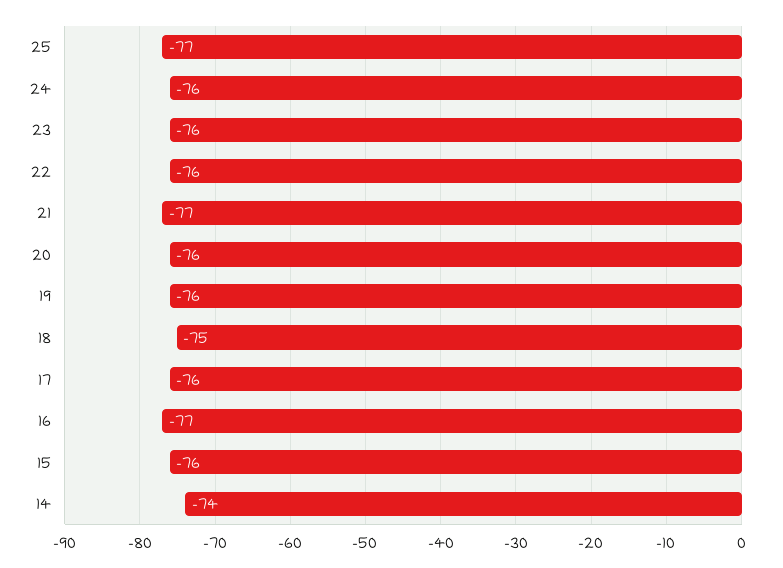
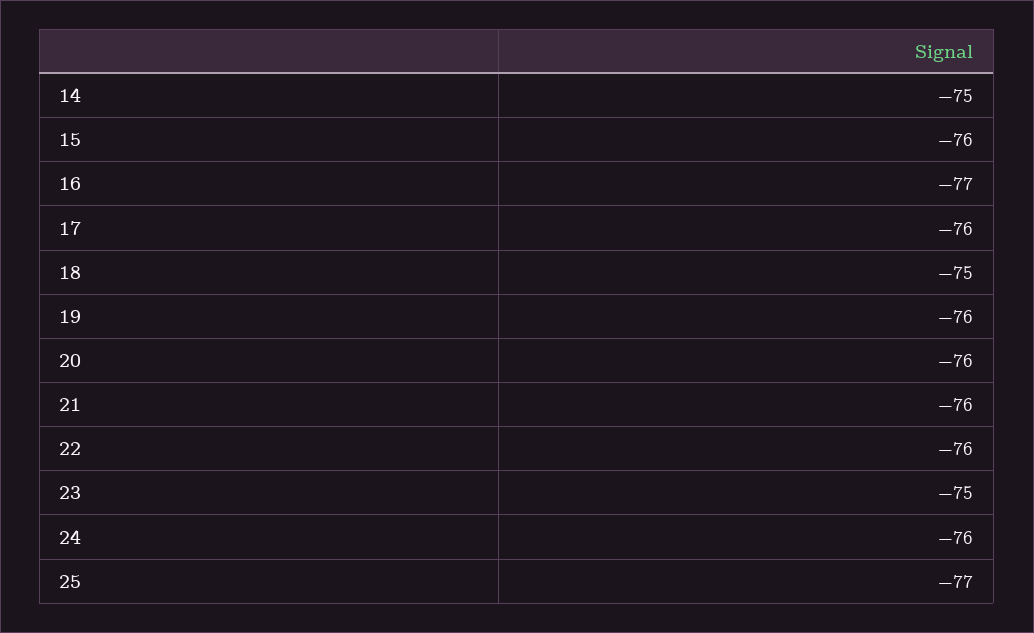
23: -76 -> -75
21: -77 -> -76
14: -74 -> -75

